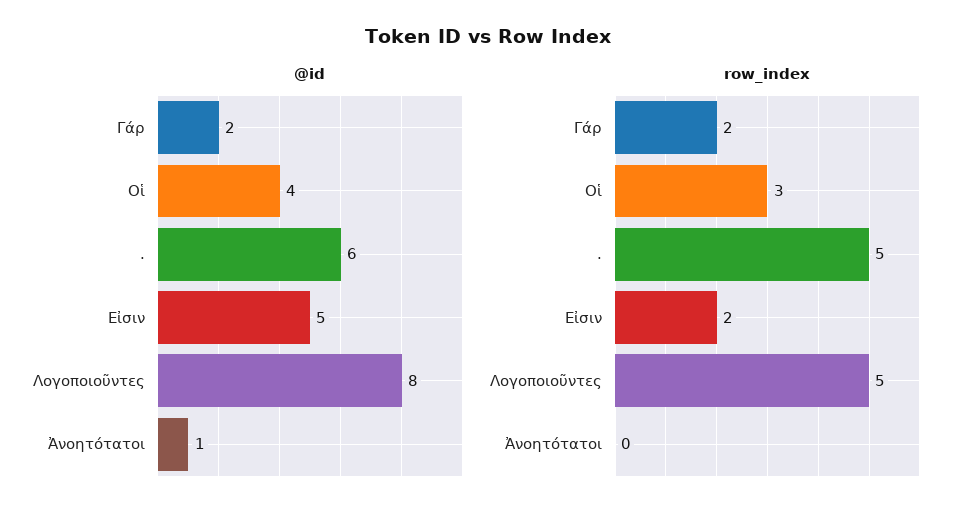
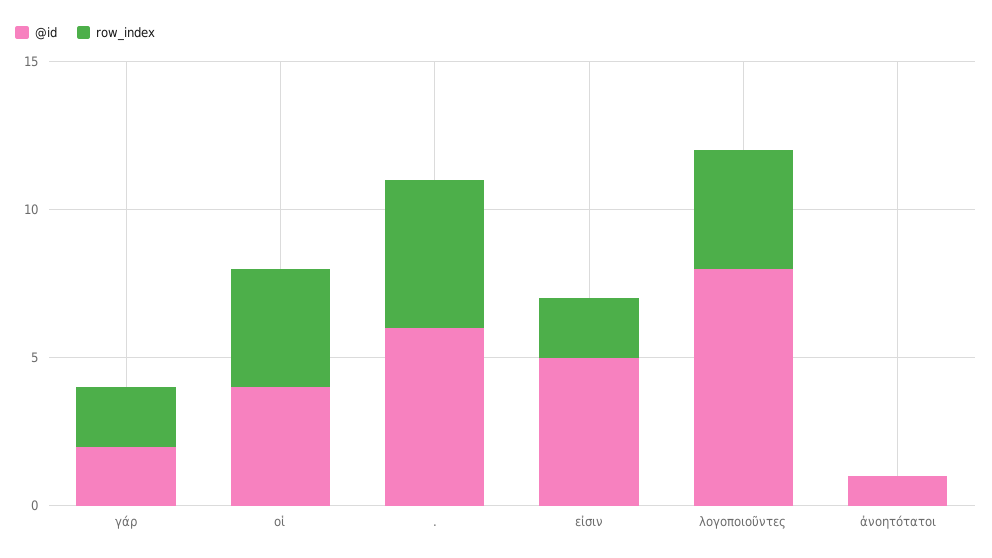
row_index, Οἱ: 3 -> 4
row_index, Λογοποιοῦντες: 5 -> 4

